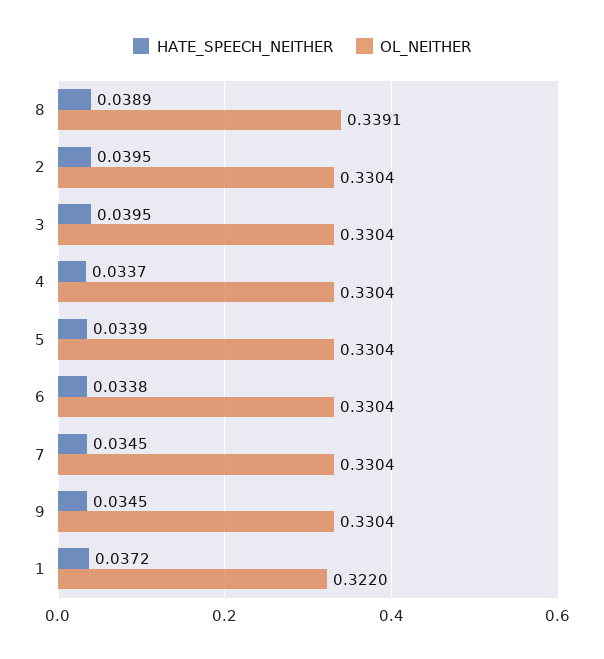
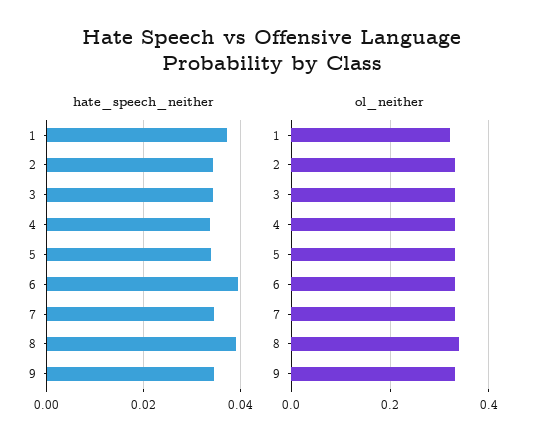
HATE_SPEECH_NEITHER, 2: 0.0395 -> 0.034
HATE_SPEECH_NEITHER, 3: 0.0395 -> 0.034
HATE_SPEECH_NEITHER, 6: 0.0338 -> 0.04

